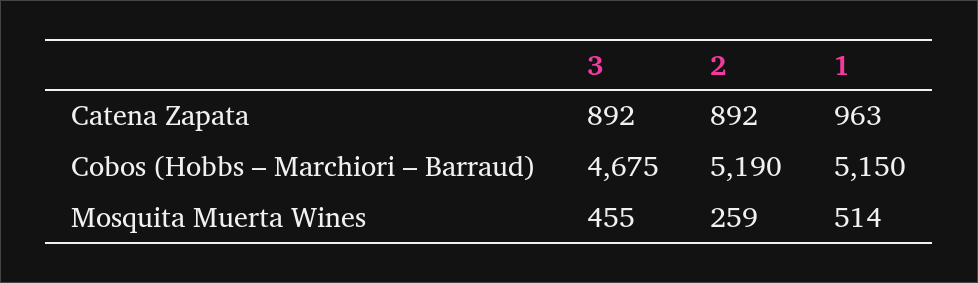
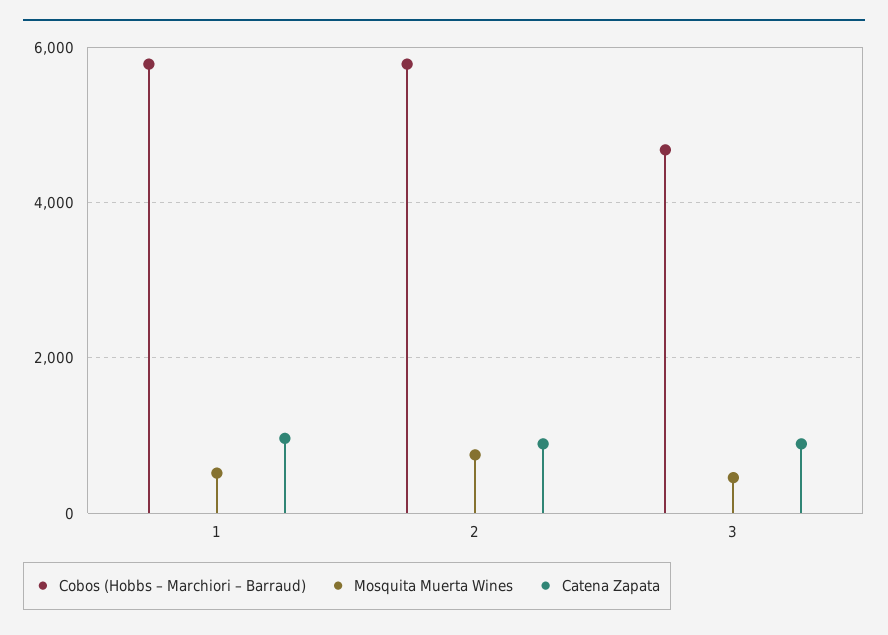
Cobos (Hobbs – Marchiori – Barraud), 2: 5190 -> 5800
Cobos (Hobbs – Marchiori – Barraud), 1: 5150 -> 5800
Mosquita Muerta Wines, 2: 259 -> 800

